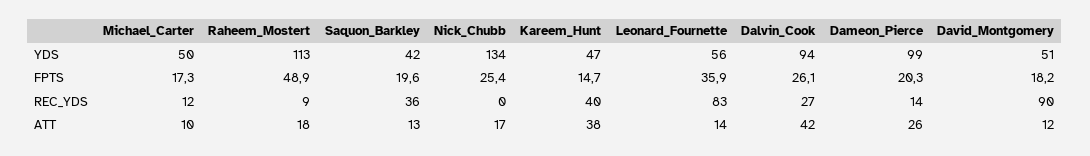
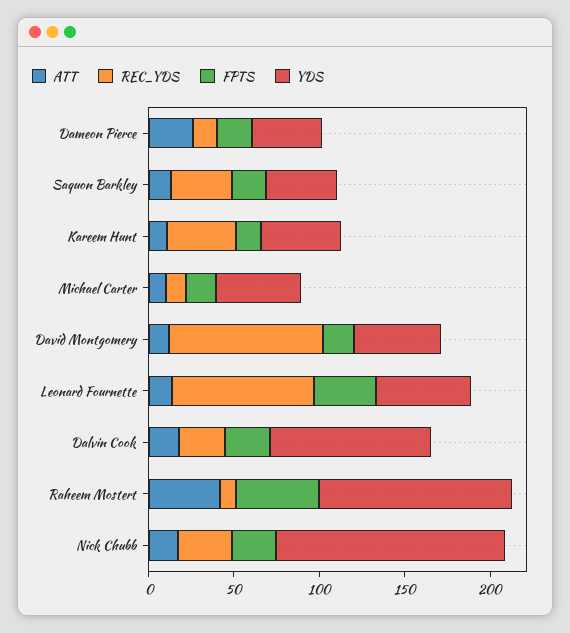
YDS, Dameon_Pierce: 99 -> 40
REC_YDS, Nick_Chubb: 0 -> 30
ATT, Raheem_Mostert: 18 -> 40
ATT, Kareem_Hunt: 38 -> 10
ATT, Dalvin_Cook: 42 -> 20

